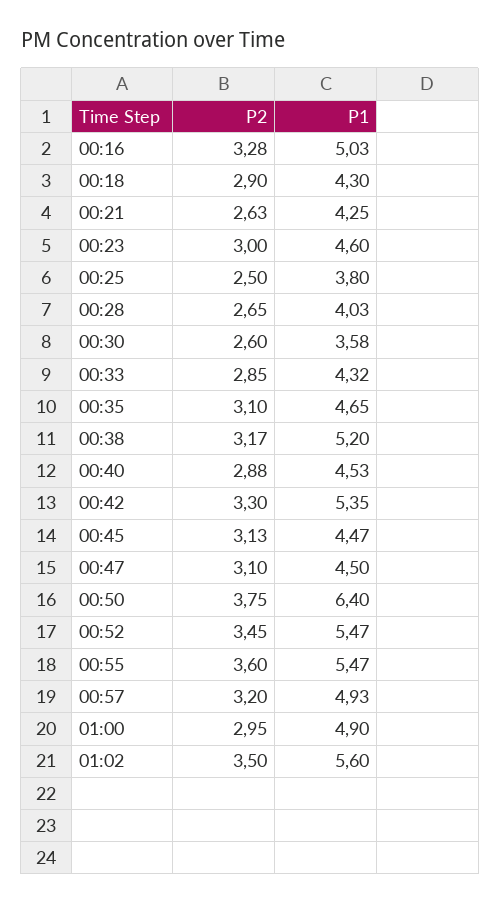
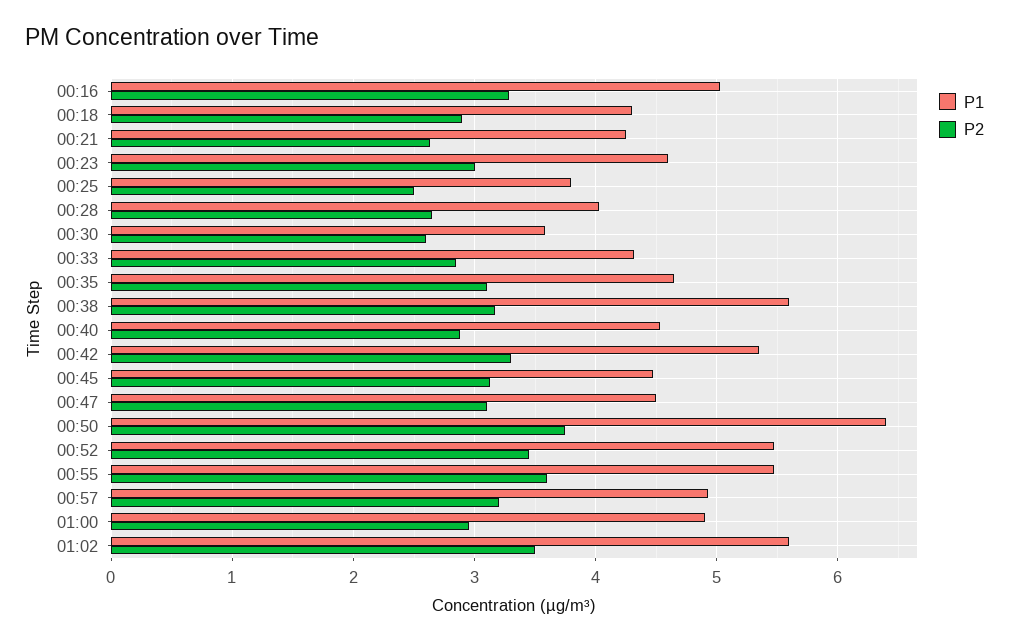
P1, 00:38: 5.2 -> 5.6

